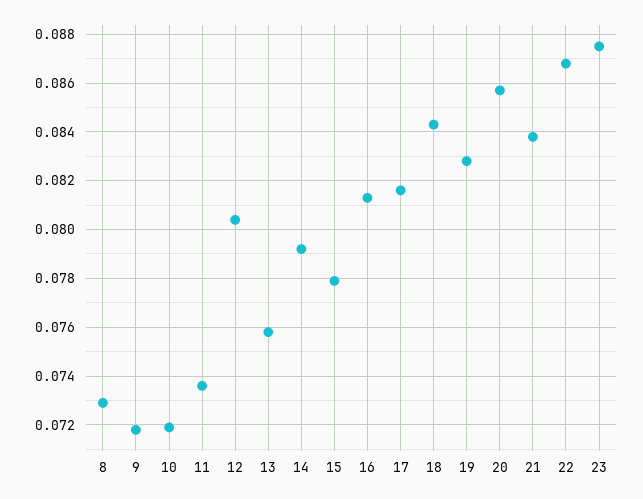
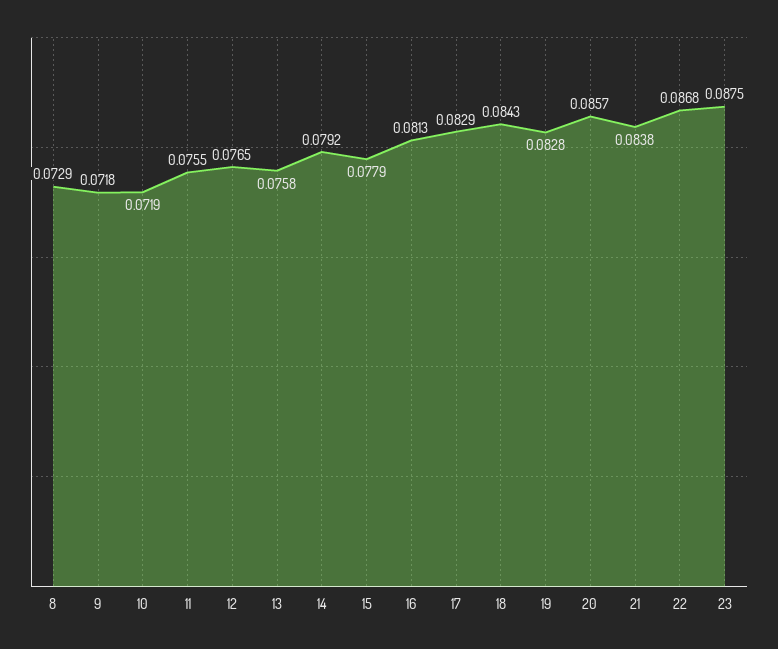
11: 0.0735 -> 0.0755
12: 0.0805 -> 0.0765
17: 0.0815 -> 0.0829

